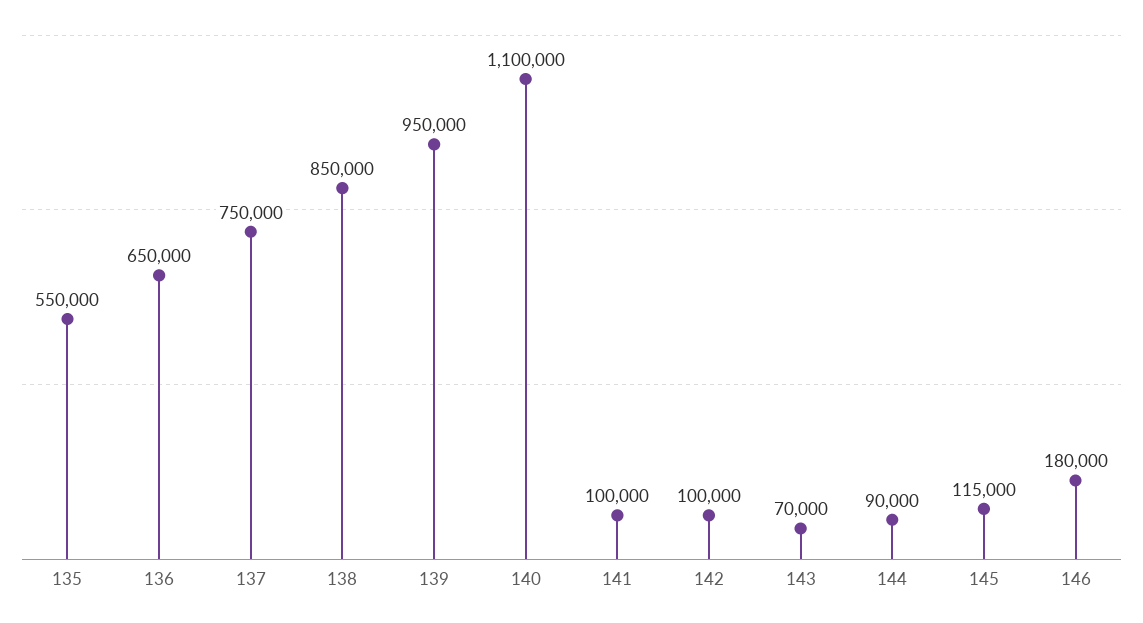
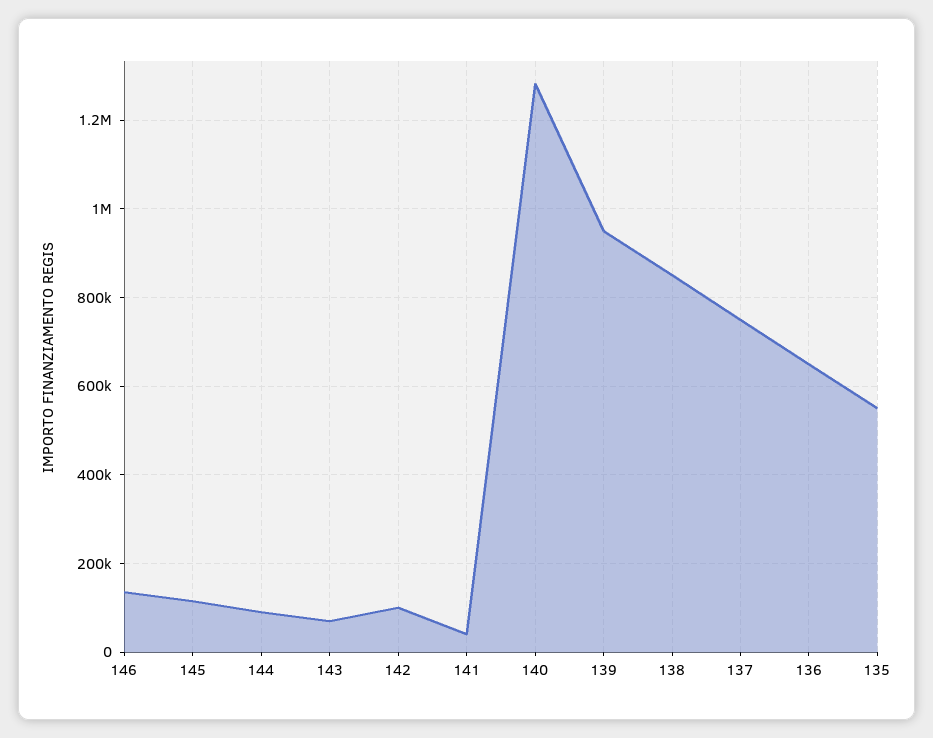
140: 1100000 -> 1280000
141: 100000 -> 40000
146: 180000 -> 140000

